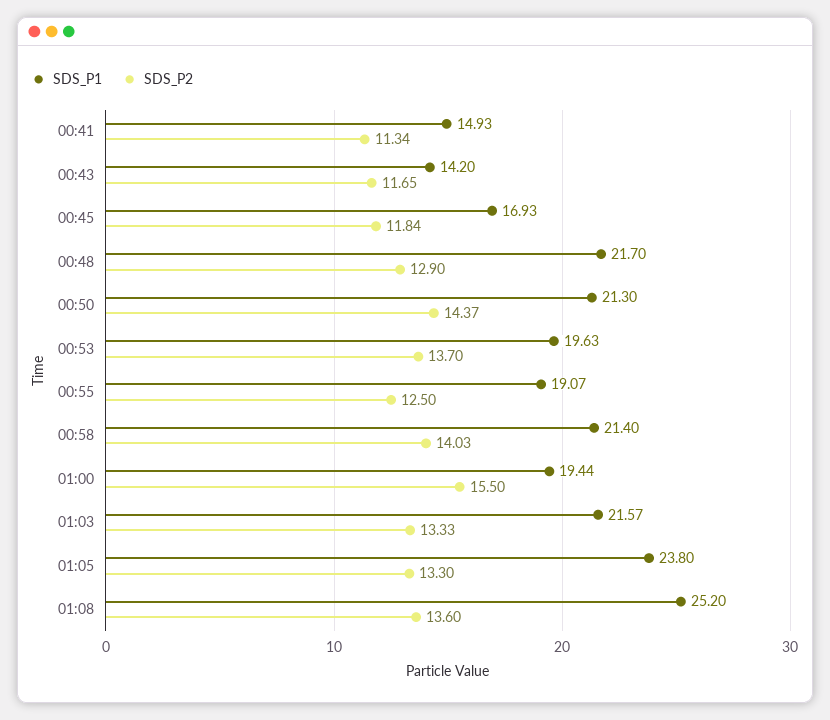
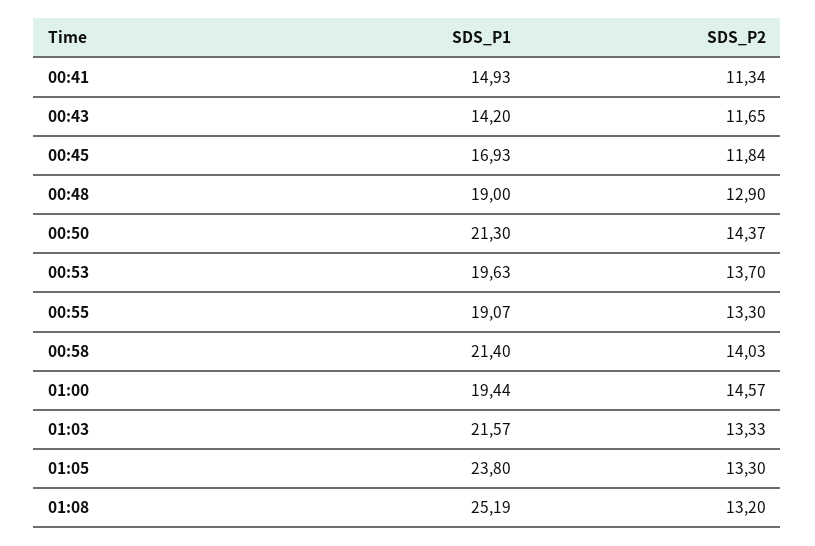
SDS_P1, 00:48: 21.7 -> 19
SDS_P2, 00:55: 12.5 -> 13.3
SDS_P2, 01:00: 15.5 -> 14.57
SDS_P1, 01:08: 25.2 -> 25.19
SDS_P2, 01:08: 13.6 -> 13.2

